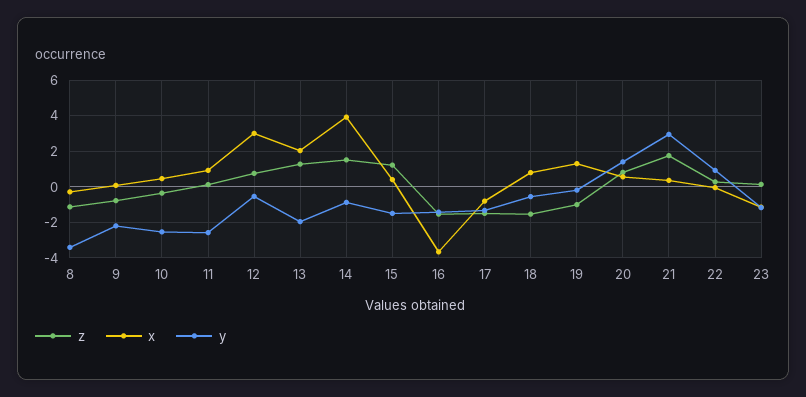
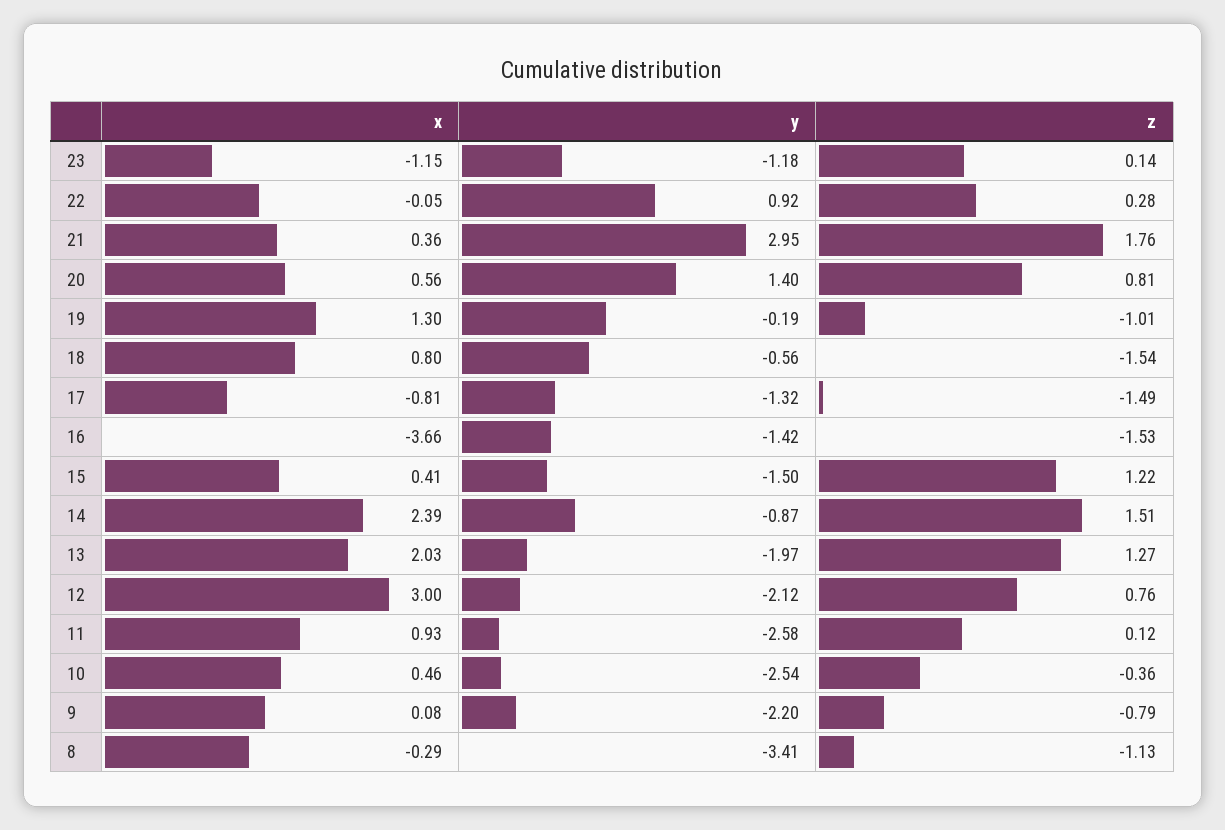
y, 12: -0.5 -> -2.12
x, 14: 4 -> 2.39

